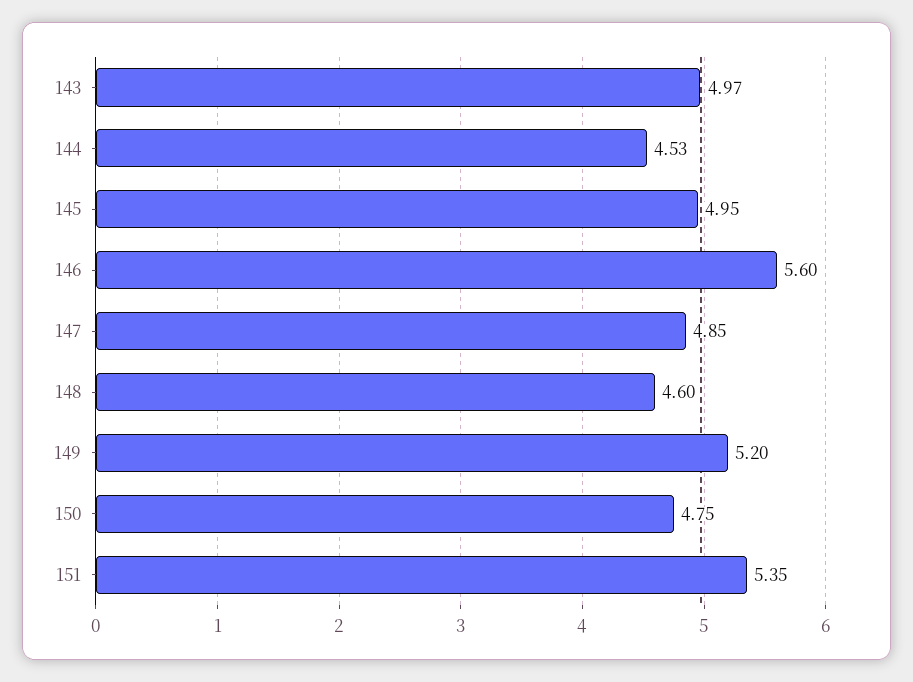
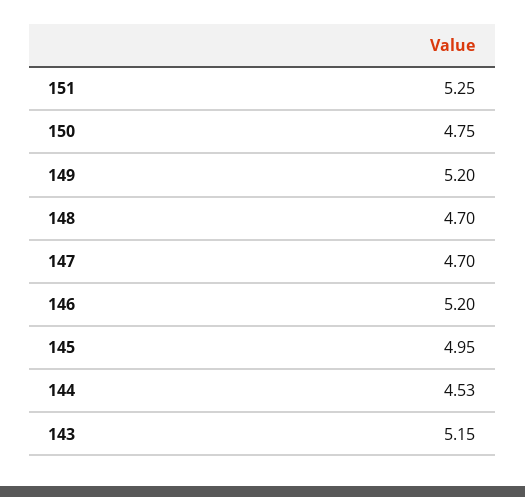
143: 4.97 -> 5.15
146: 5.6 -> 5.2
147: 4.85 -> 4.7
148: 4.6 -> 4.7
151: 5.35 -> 5.25

